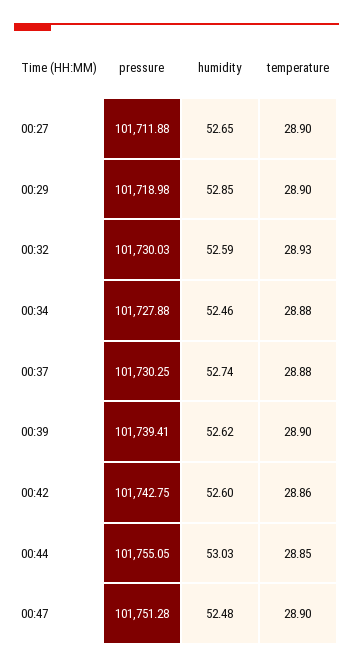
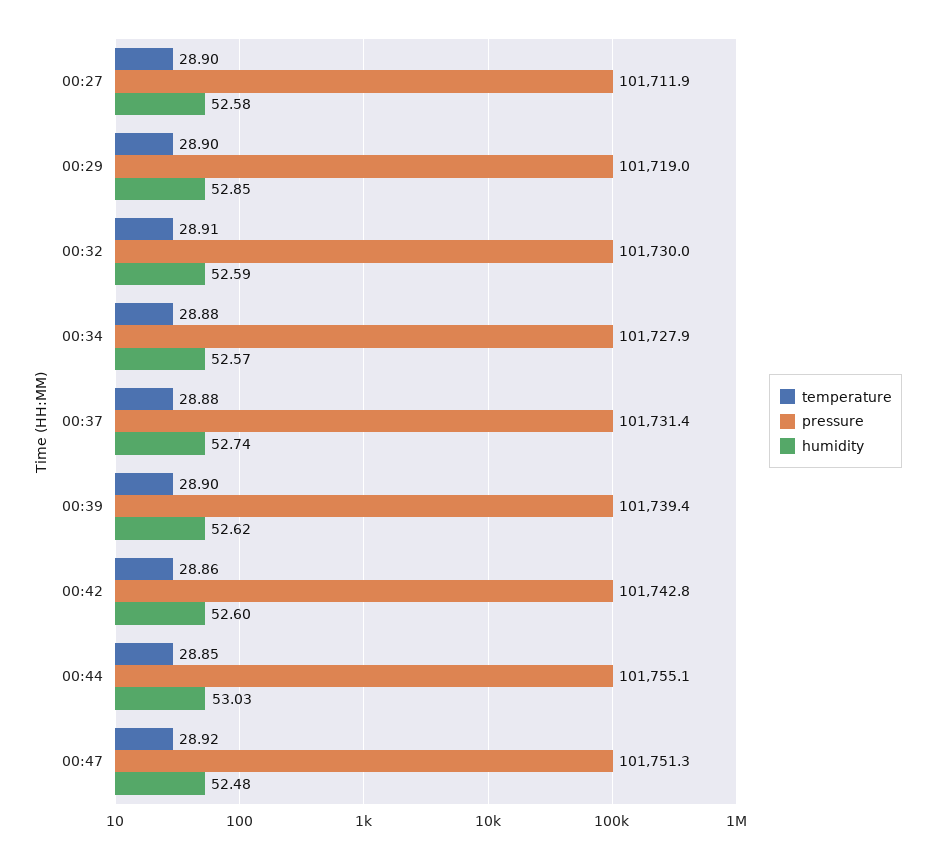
humidity, 00:27: 52.65 -> 52.58
temperature, 00:32: 28.93 -> 28.91
humidity, 00:34: 52.46 -> 52.57
pressure, 00:37: 101730.25 -> 101731.4
temperature, 00:47: 28.9 -> 28.92

